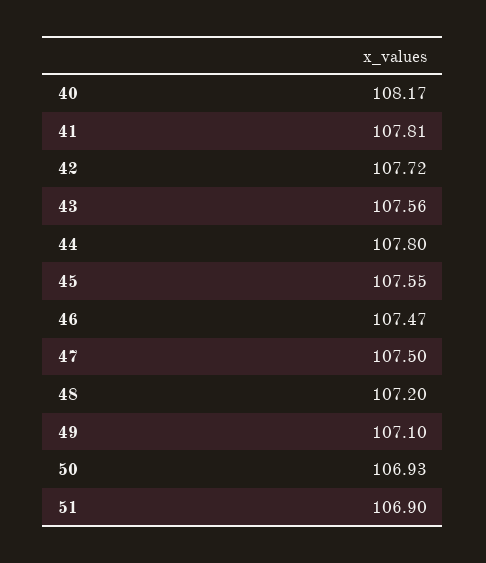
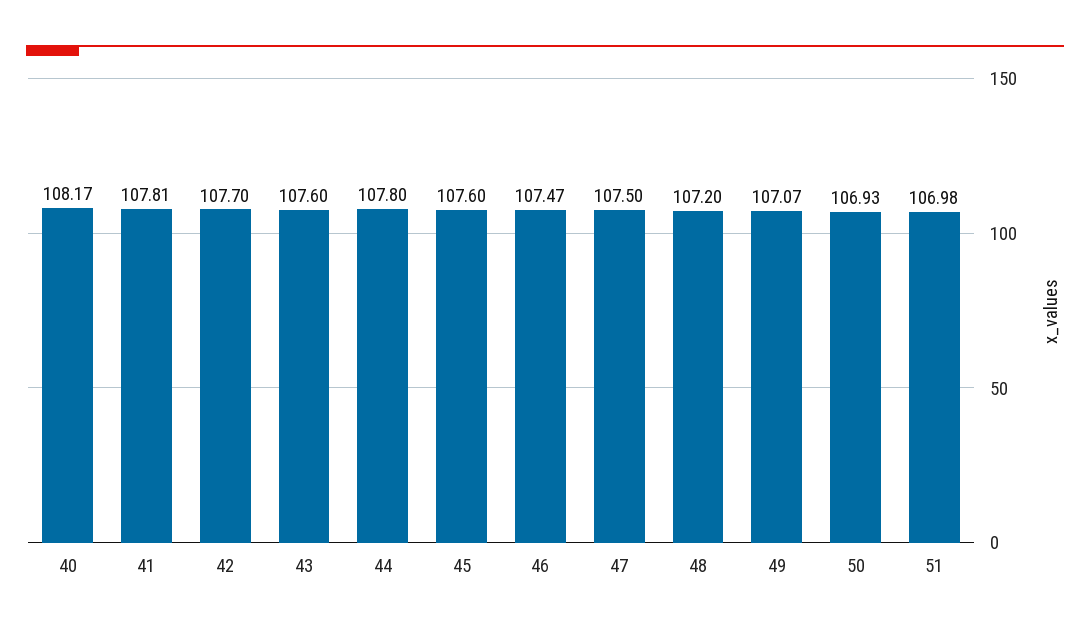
42: 107.72 -> 107.7
43: 107.56 -> 107.6
45: 107.55 -> 107.6
49: 107.1 -> 107.07
51: 106.9 -> 106.98

